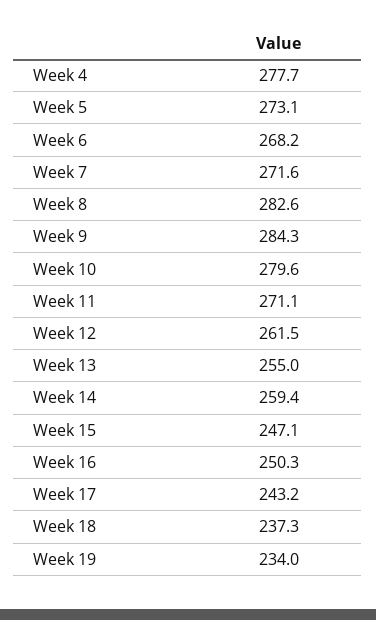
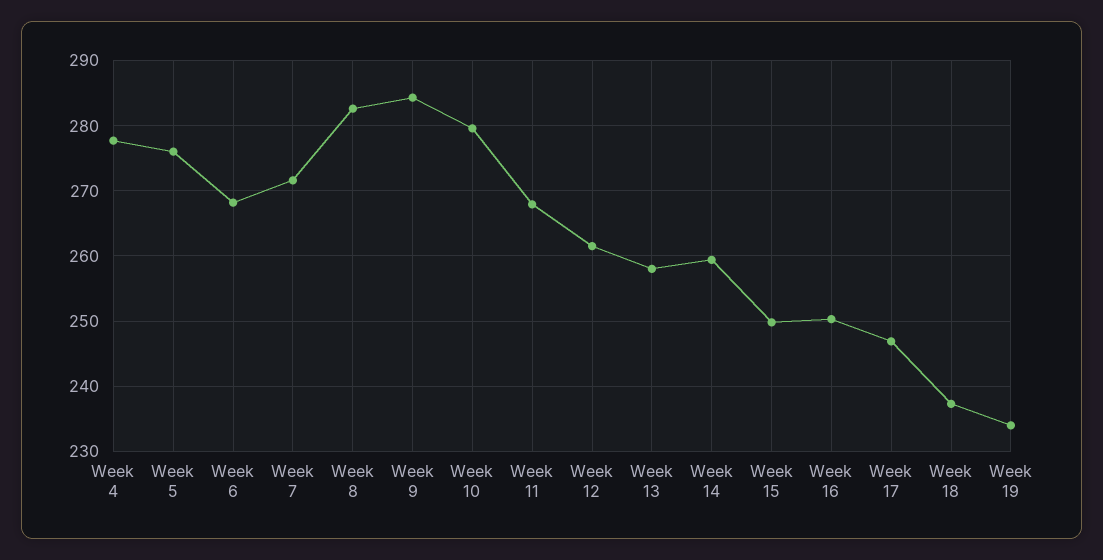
Week 5: 273.1 -> 276
Week 11: 271.1 -> 268
Week 13: 255 -> 258
Week 15: 247.1 -> 250
Week 17: 243.2 -> 247

